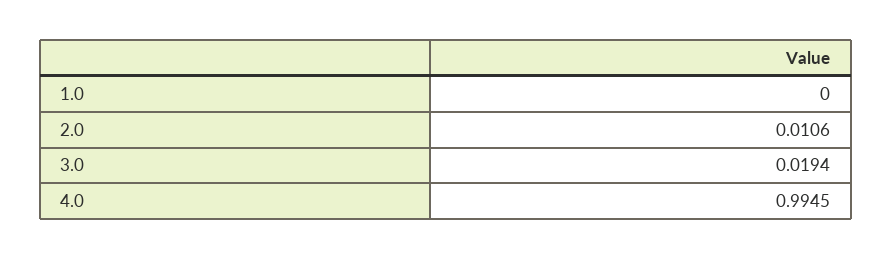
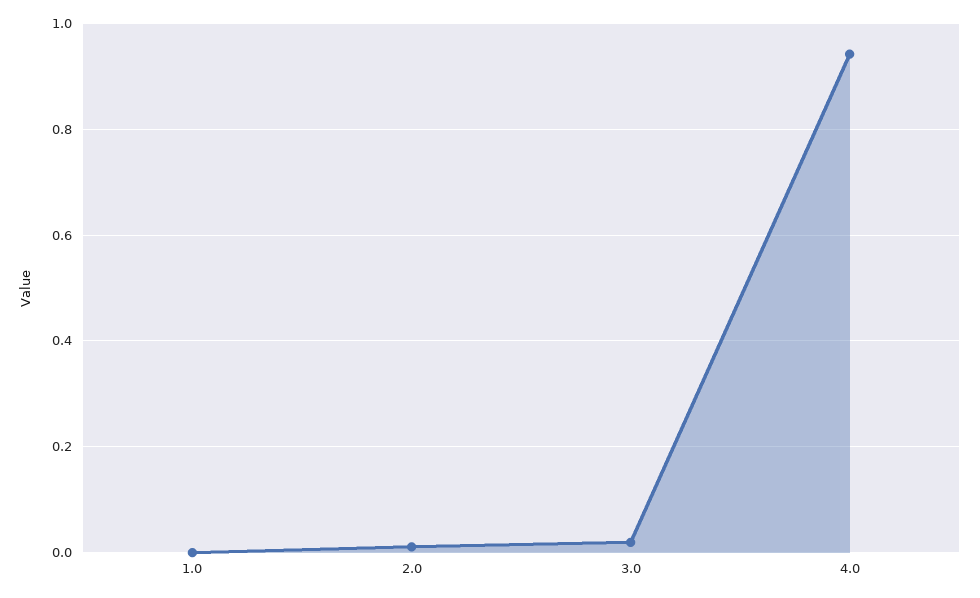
4.0: 0.9945 -> 0.94

